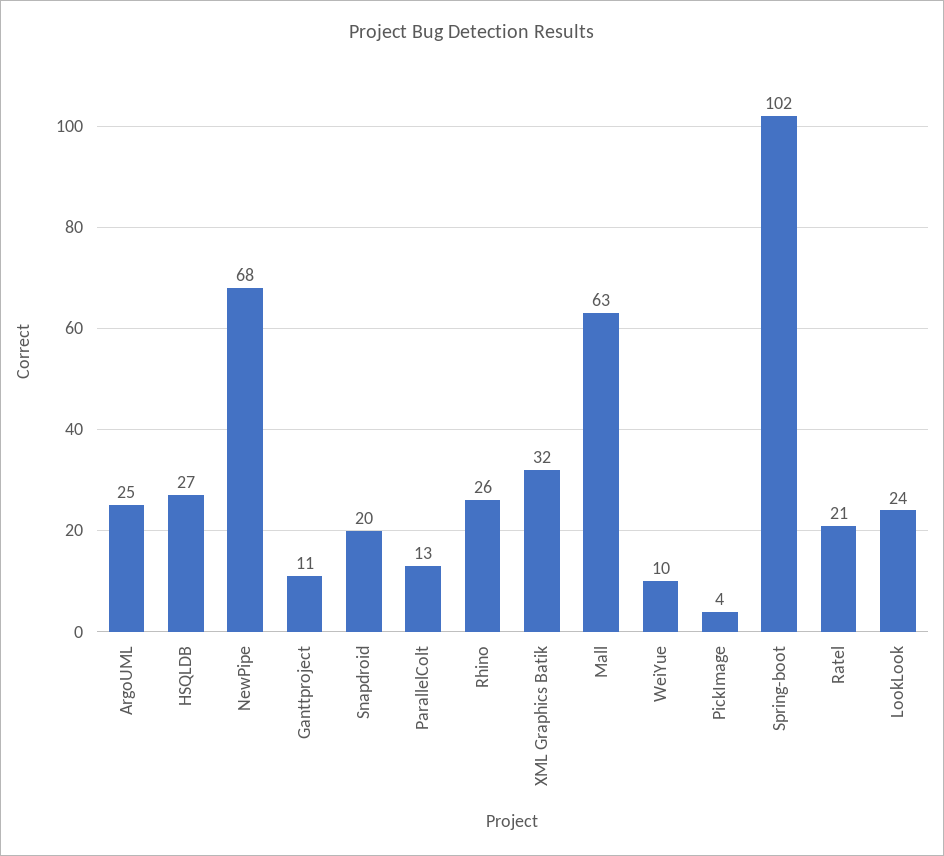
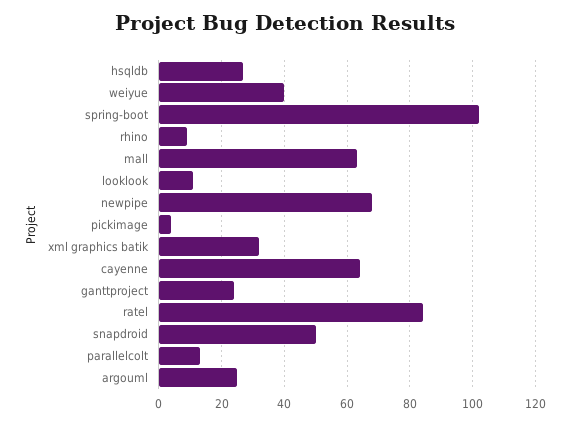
Ganttproject: 11 -> 25
Snapdroid: 20 -> 50
Rhino: 26 -> 10
WeiYue: 10 -> 40
Ratel: 21 -> 85
LookLook: 24 -> 10
cayenne: none -> 65

